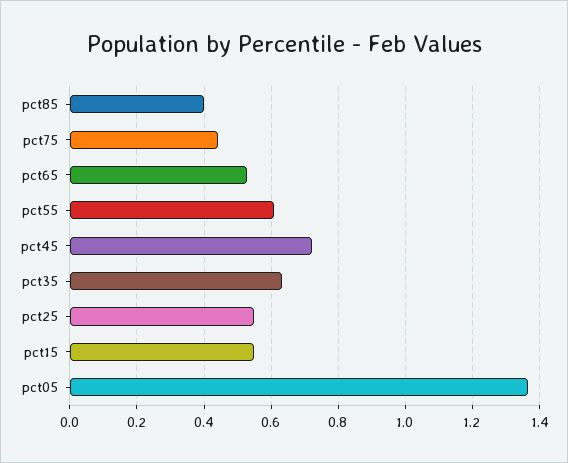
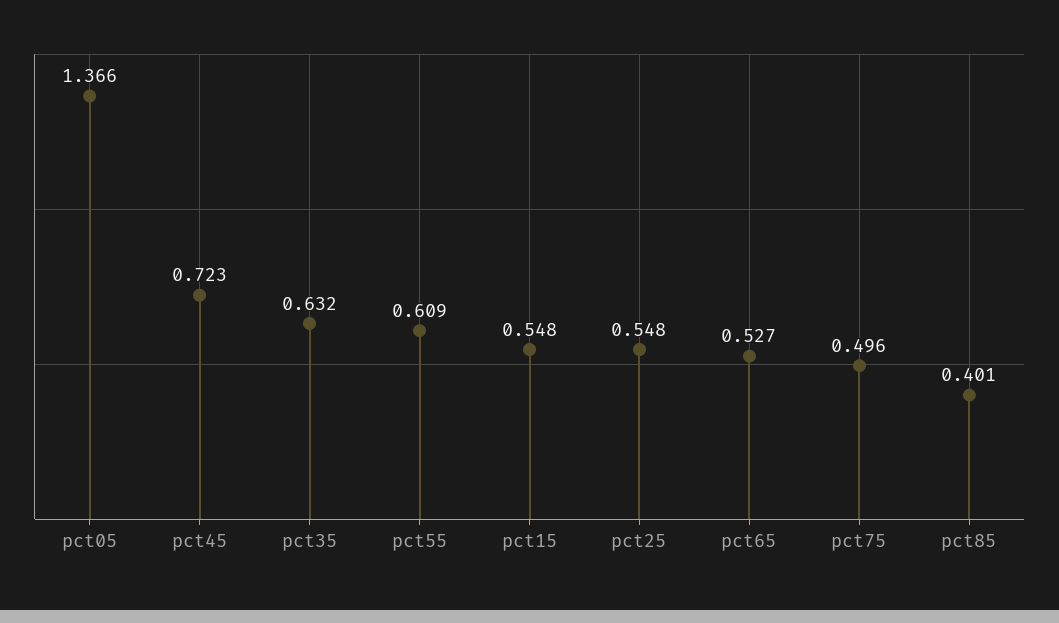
pct75: 0.44 -> 0.496

